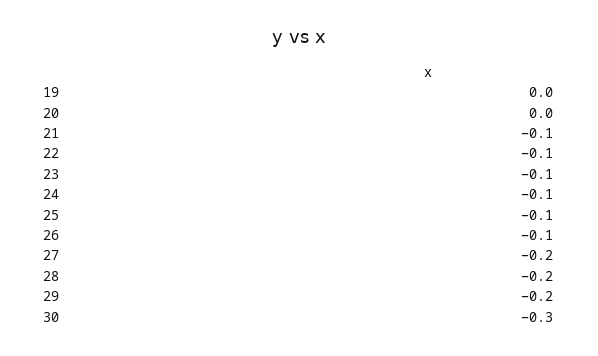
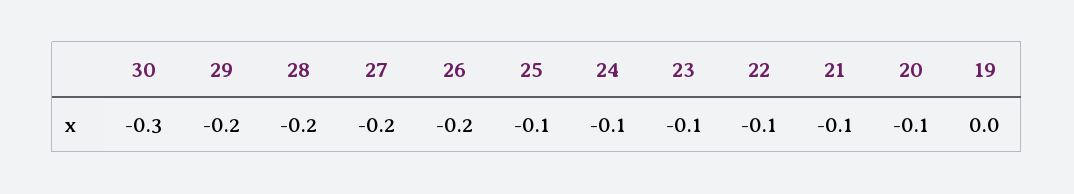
20: 0 -> -0.1
26: -0.1 -> -0.2

